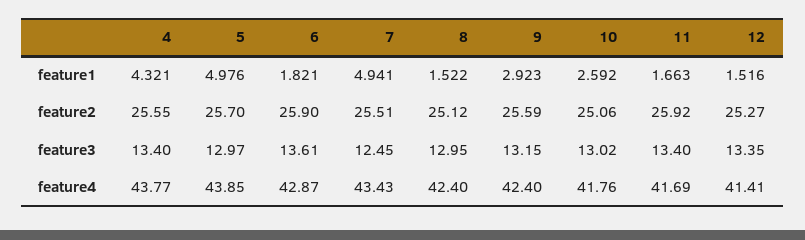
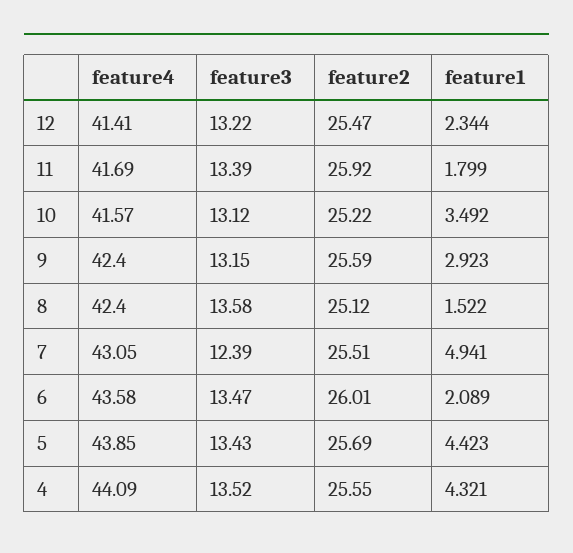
5, feature1: 4.976 -> 4.423
6, feature1: 1.821 -> 2.089
10, feature1: 2.592 -> 3.492
11, feature1: 1.663 -> 1.799
12, feature1: 1.516 -> 2.344
5, feature2: 25.7 -> 25.69
6, feature2: 25.9 -> 26.01
10, feature2: 25.06 -> 25.22
12, feature2: 25.27 -> 25.47
4, feature3: 13.4 -> 13.52
5, feature3: 12.97 -> 13.43
6, feature3: 13.61 -> 13.47
7, feature3: 12.45 -> 12.39
8, feature3: 12.95 -> 13.58
10, feature3: 13.02 -> 13.12
11, feature3: 13.4 -> 13.39
12, feature3: 13.35 -> 13.22
4, feature4: 43.77 -> 44.09
6, feature4: 42.87 -> 43.58
7, feature4: 43.43 -> 43.05
10, feature4: 41.76 -> 41.57

